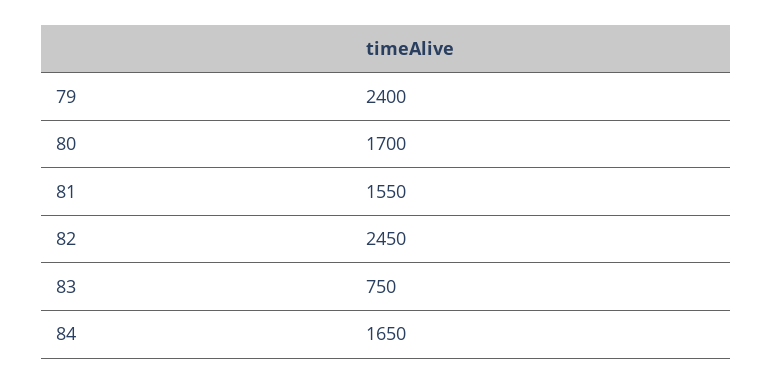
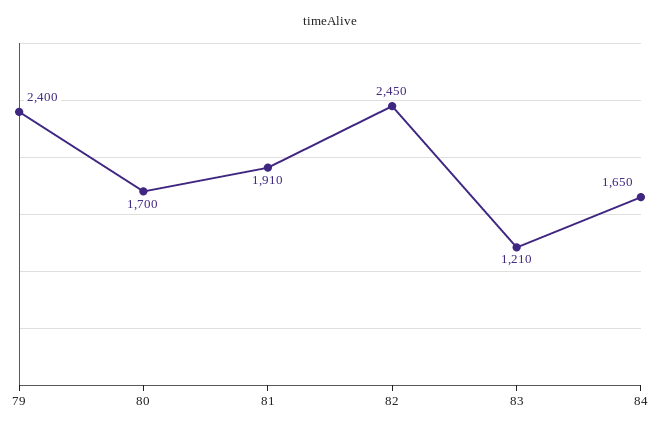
81: 1550 -> 1910
83: 750 -> 1210

